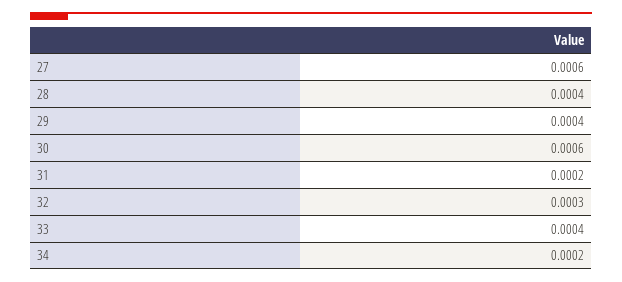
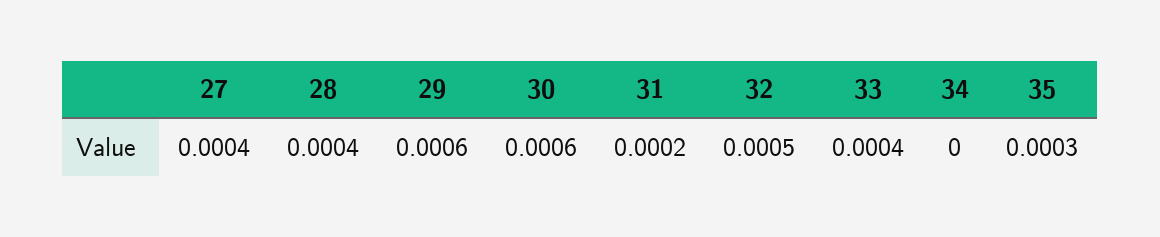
27: 0.0006 -> 0.0004
29: 0.0004 -> 0.0006
32: 0.0003 -> 0.0005
34: 0.0002 -> 0
35: none -> 0.0003

